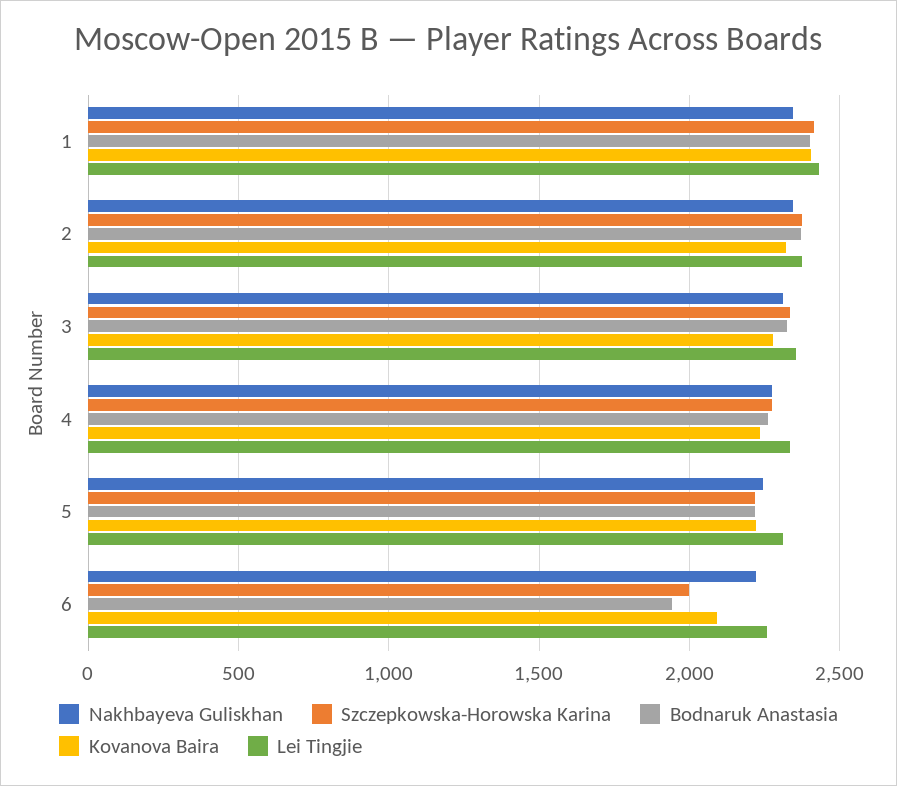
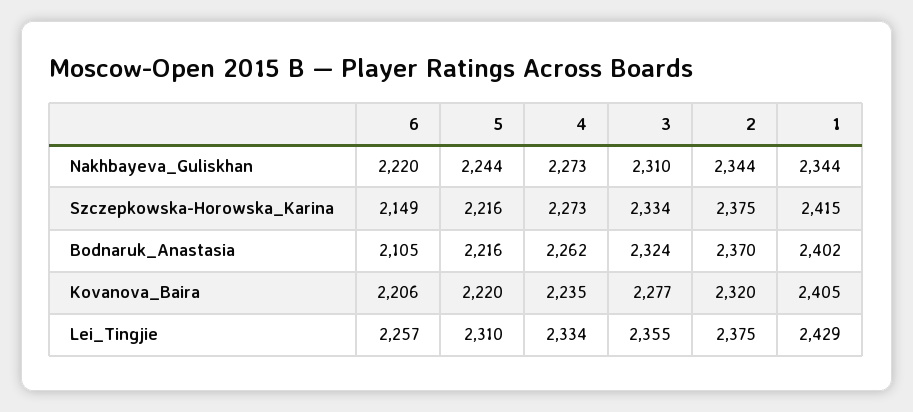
Szczepkowska-Horowska Karina, 6: 2000 -> 2149
Bodnaruk Anastasia, 6: 1950 -> 2105
Kovanova Baira, 6: 2100 -> 2206

